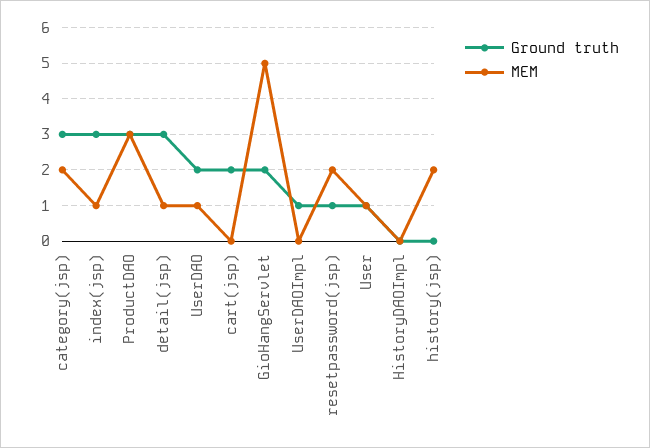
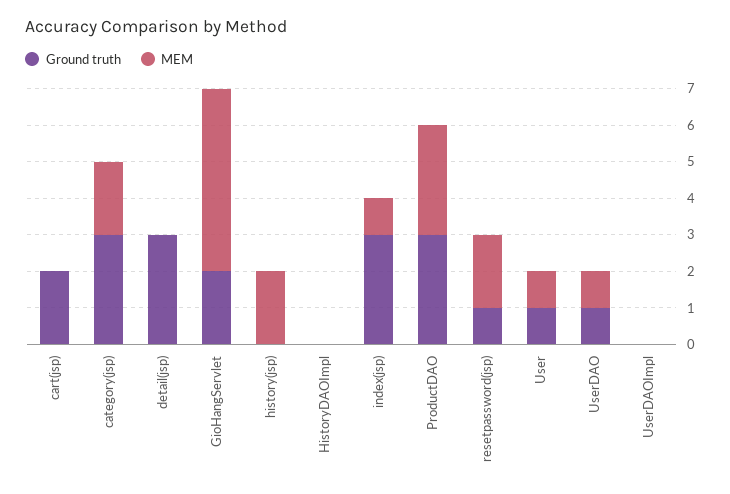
MEM, detail(jsp): 1 -> 0
Ground truth, UserDAO: 2 -> 1
Ground truth, UserDAOImpl: 1 -> 0

